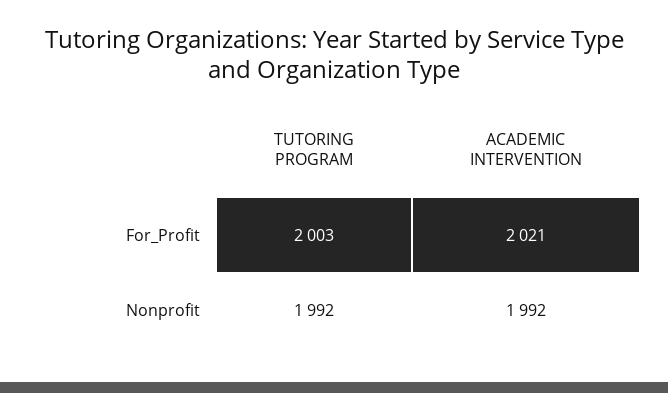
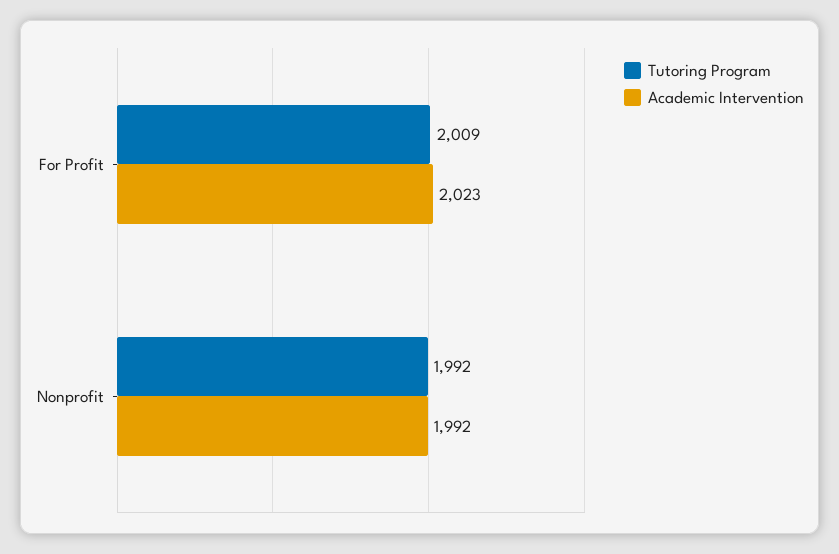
TUTORING PROGRAM, For_Profit: 2003 -> 2009
ACADEMIC INTERVENTION, For_Profit: 2021 -> 2023

